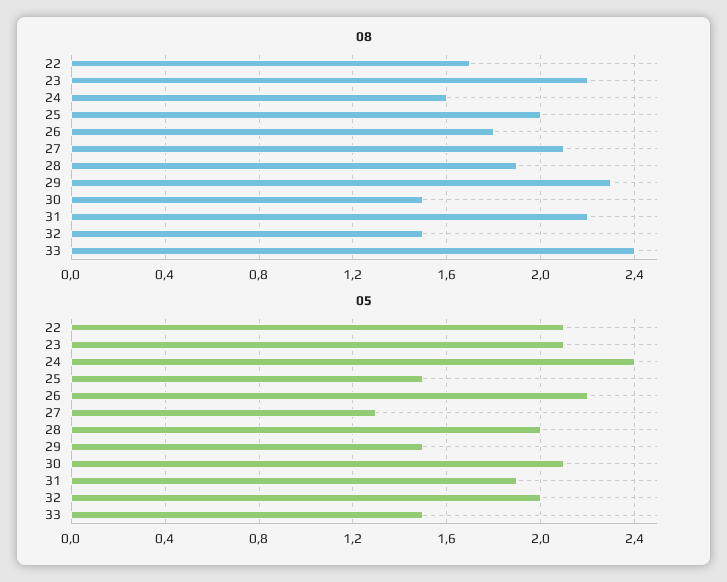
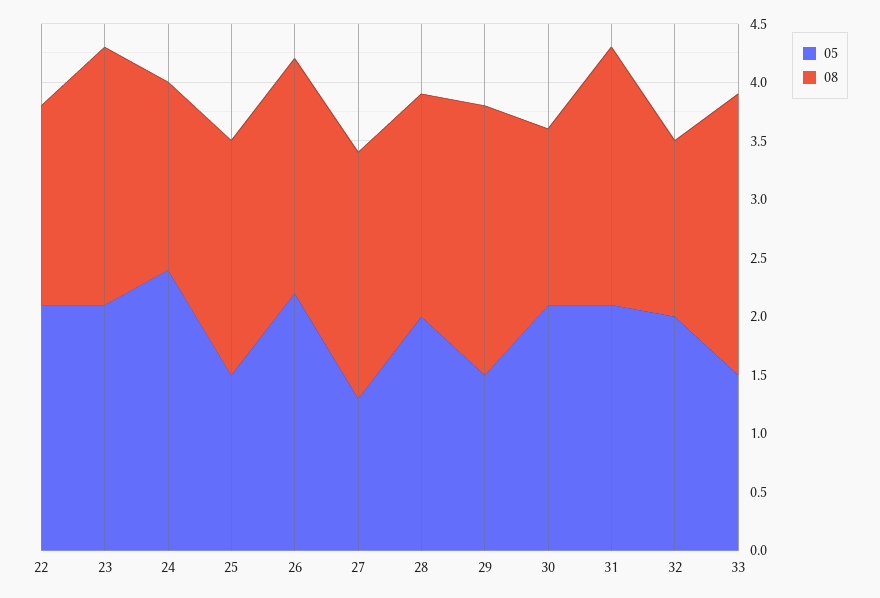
08, 26: 1.8 -> 2
05, 31: 1.9 -> 2.1

